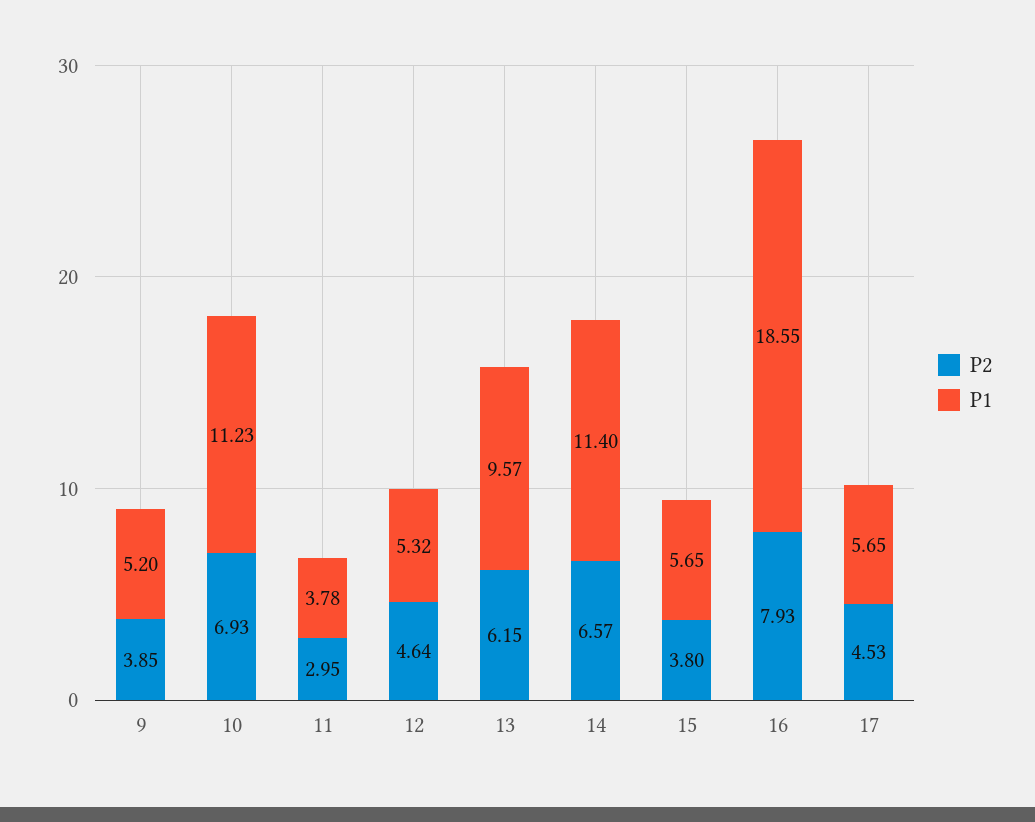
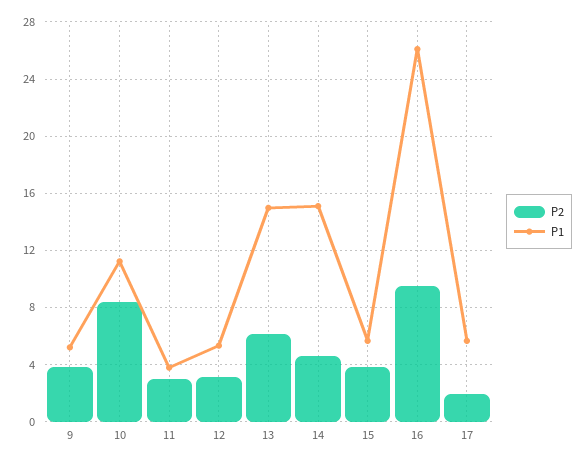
P2, 10: 6.93 -> 8.5
P2, 12: 4.64 -> 3
P1, 13: 9.57 -> 15
P2, 14: 6.57 -> 4.5
P1, 14: 11.4 -> 15
P2, 16: 7.93 -> 9.5
P1, 16: 18.55 -> 26
P2, 17: 4.53 -> 2

